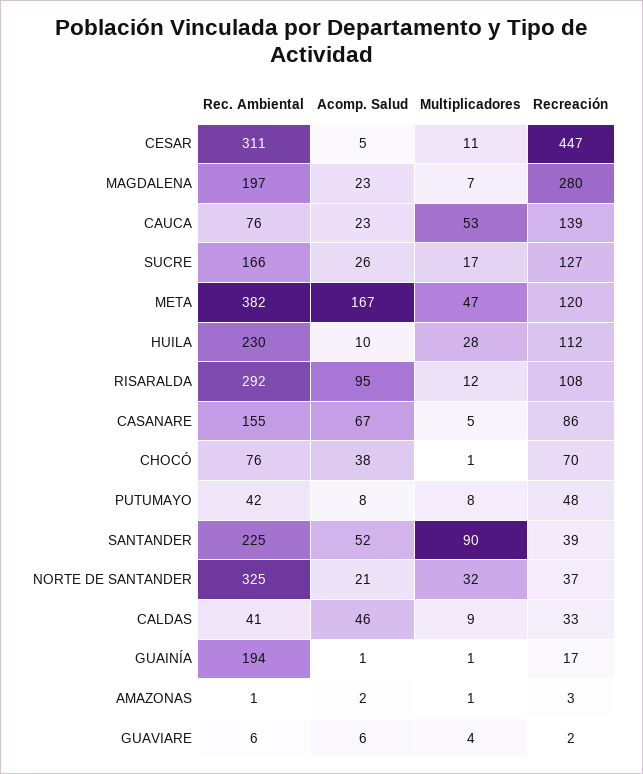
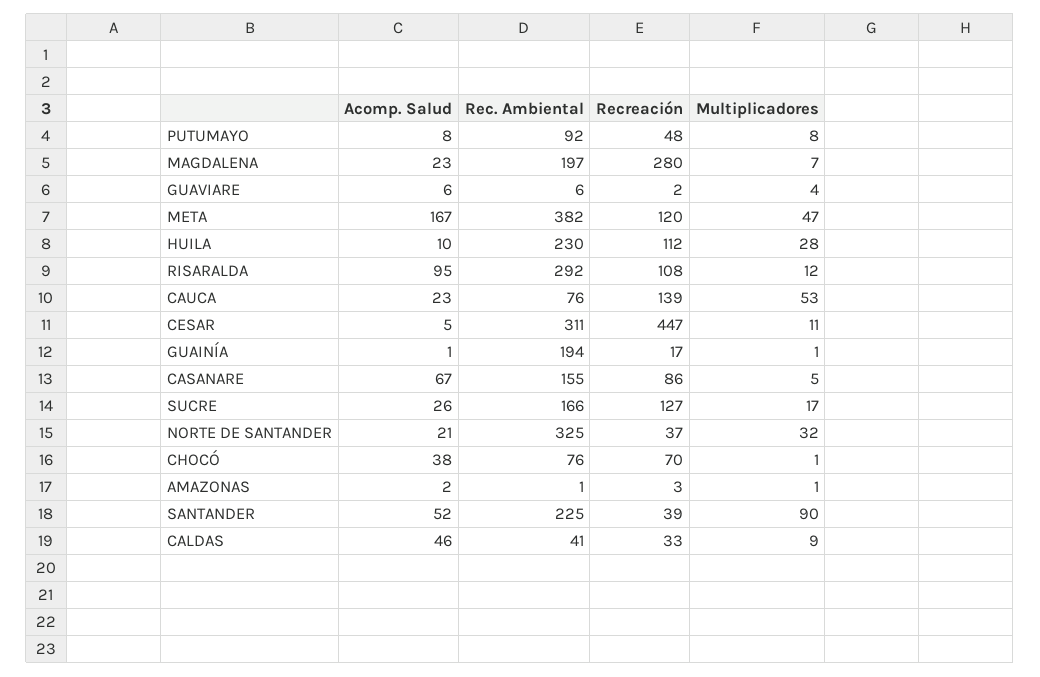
Rec. Ambiental, PUTUMAYO: 42 -> 92

